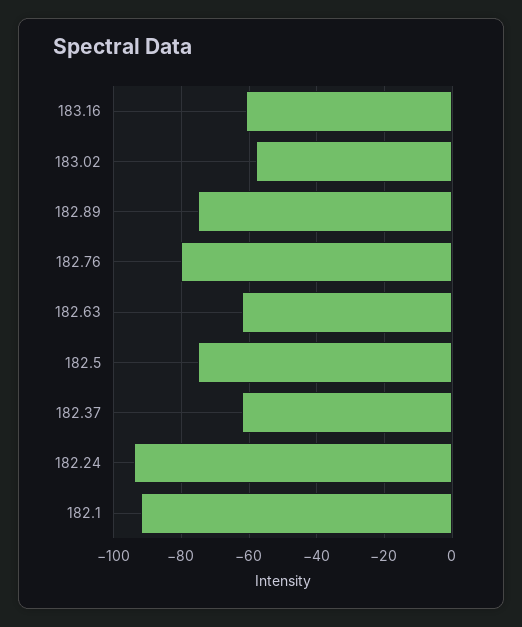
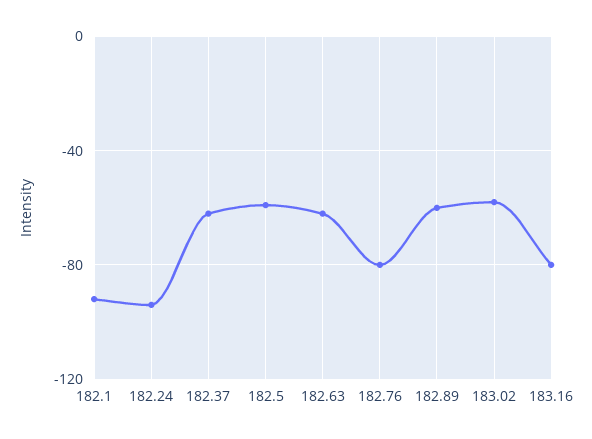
183.16: -60 -> -80
182.89: -75 -> -60
182.5: -75 -> -60

